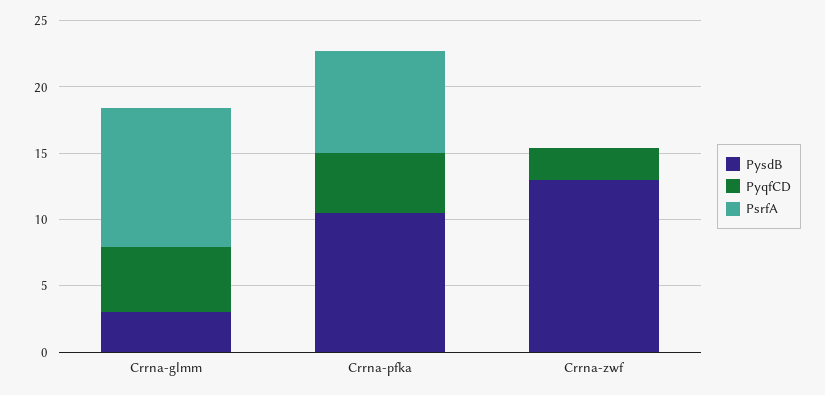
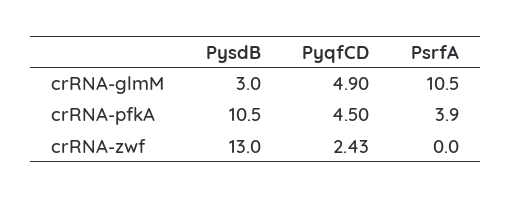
PsrfA, Crrna-pfka: 8 -> 3.9

